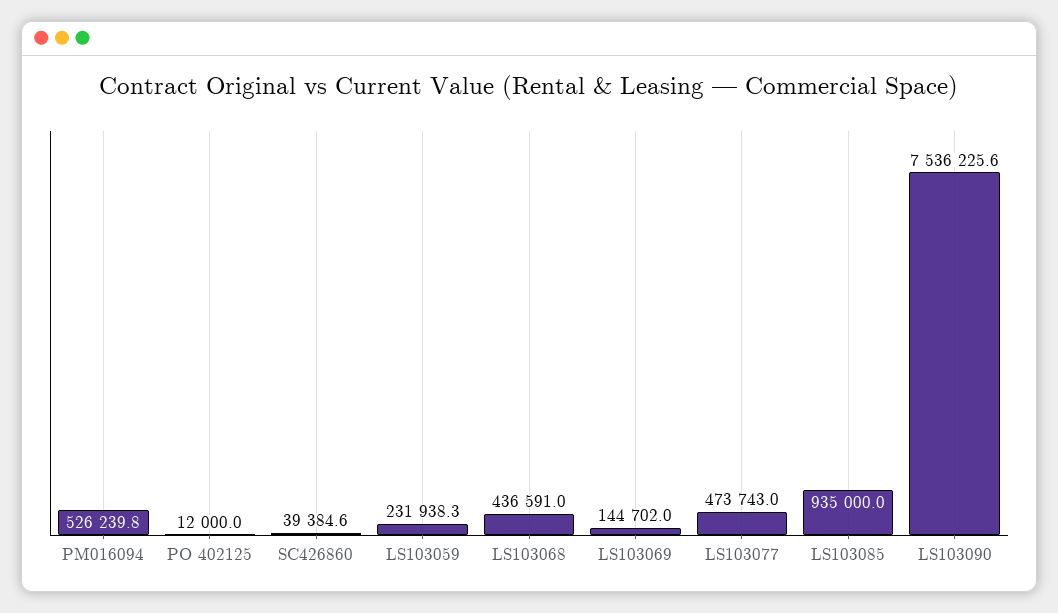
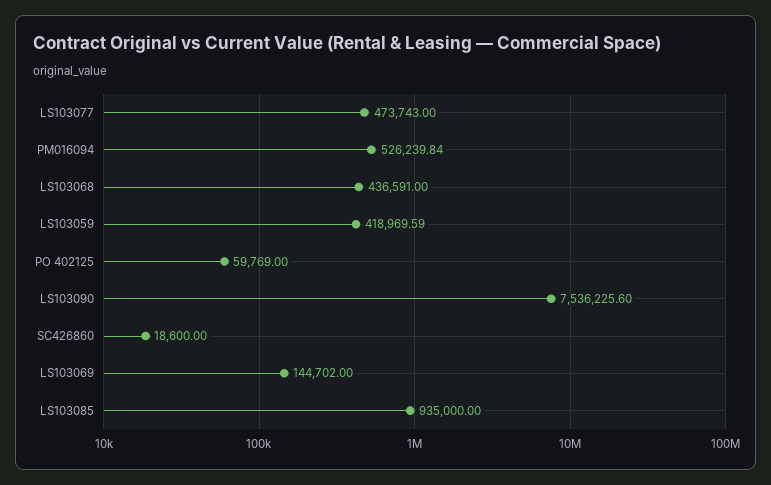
PO 402125: 12000 -> 59769
SC426860: 39384.6 -> 18600
LS103059: 231938.3 -> 418969.59

